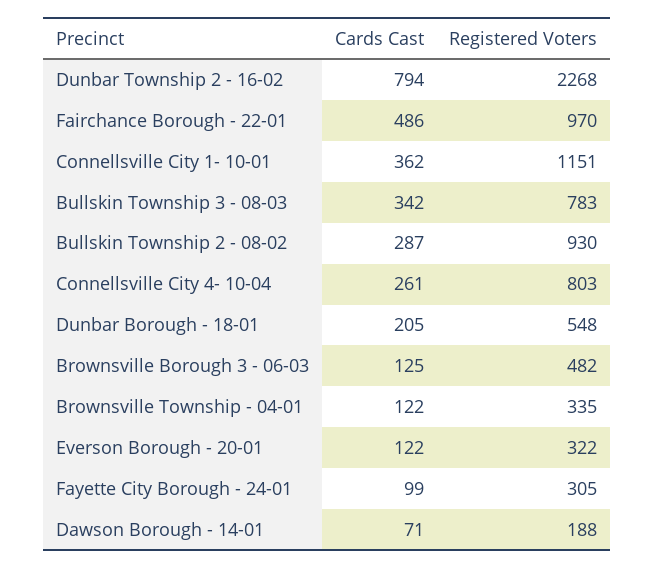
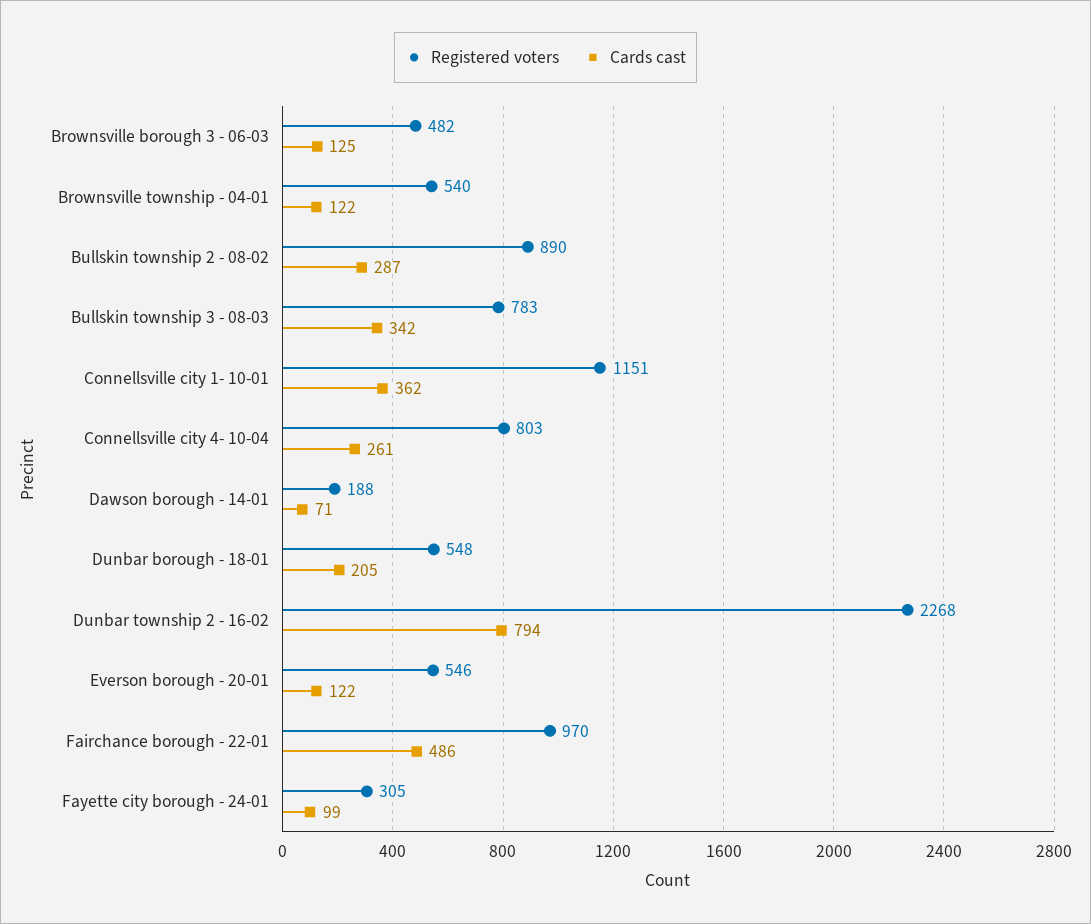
Registered Voters, Bullskin Township 2 - 08-02: 930 -> 890
Registered Voters, Brownsville Township - 04-01: 335 -> 540
Registered Voters, Everson Borough - 20-01: 322 -> 546

